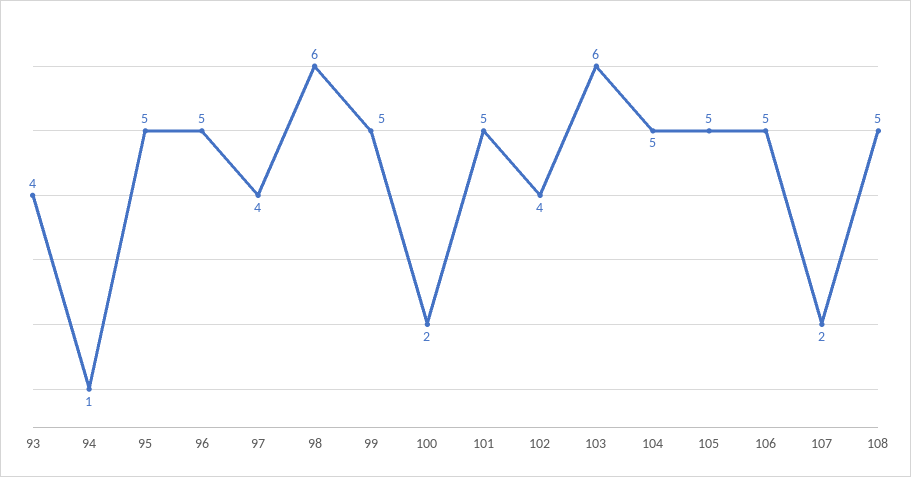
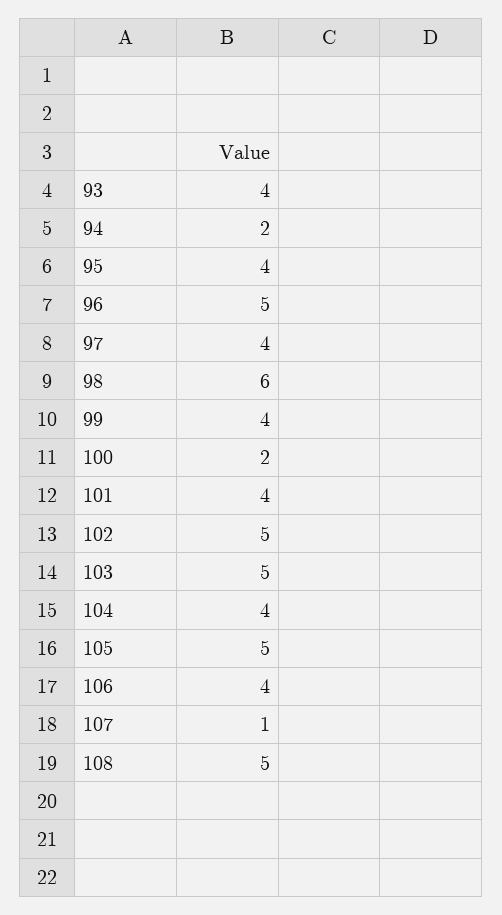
94: 1 -> 2
95: 5 -> 4
99: 5 -> 4
101: 5 -> 4
102: 4 -> 5
103: 6 -> 5
104: 5 -> 4
106: 5 -> 4
107: 2 -> 1

